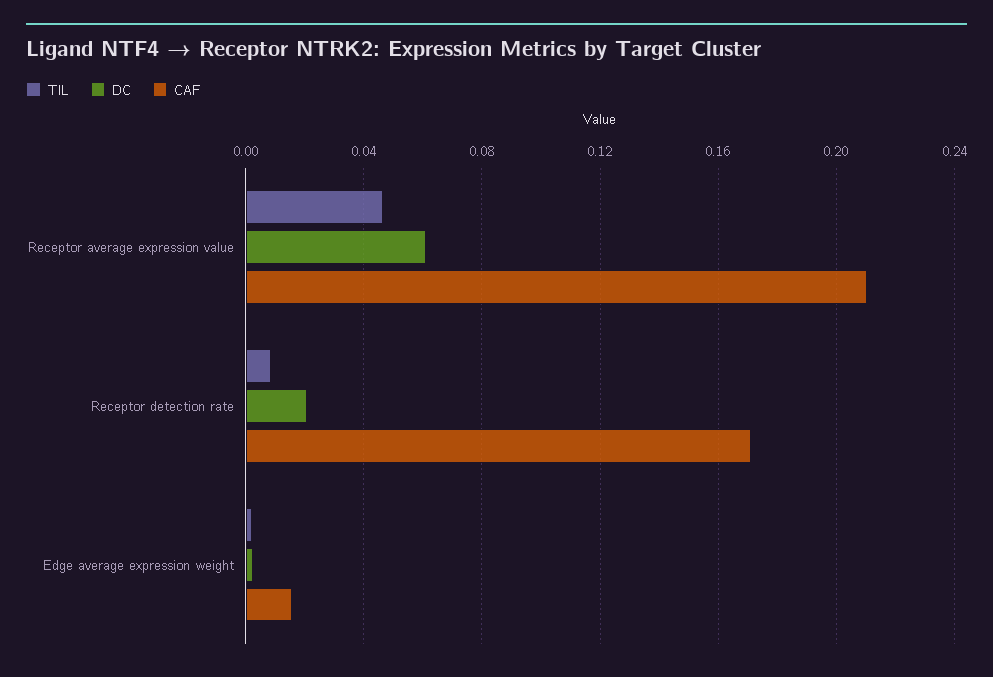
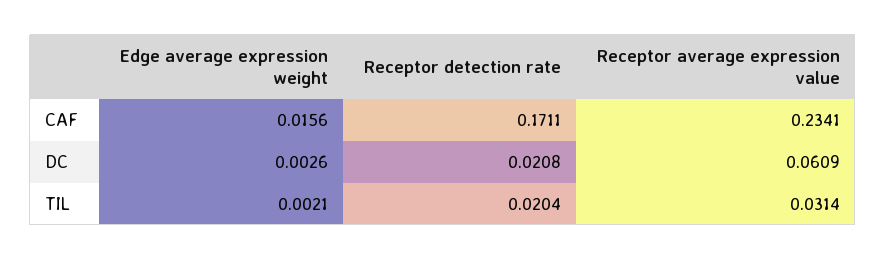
TIL, Receptor average expression value: 0.045 -> 0.0314
CAF, Receptor average expression value: 0.21 -> 0.2341
TIL, Receptor detection rate: 0.01 -> 0.0204

